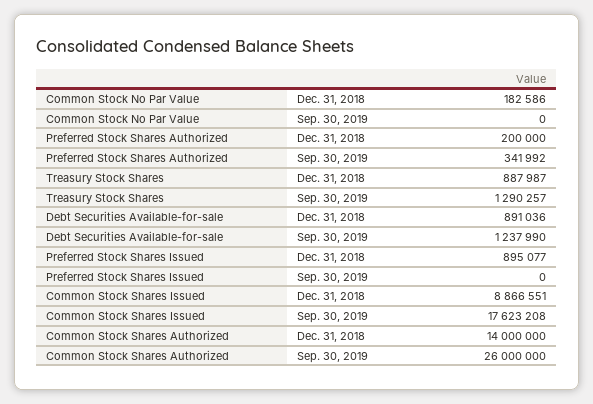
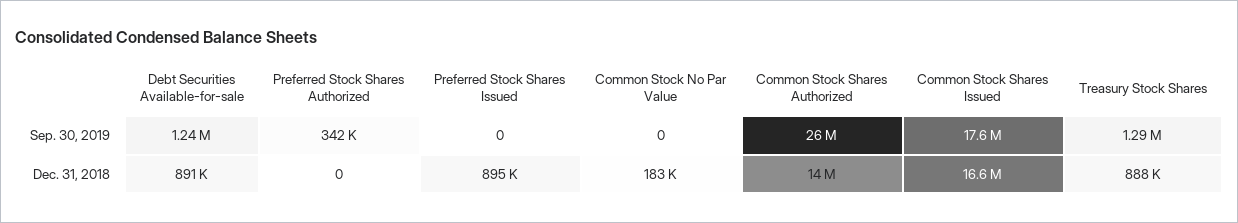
Preferred Stock Shares Authorized, Dec. 31, 2018: 200000 -> 0
Common Stock Shares Issued, Dec. 31, 2018: 8866551 -> 16600000

